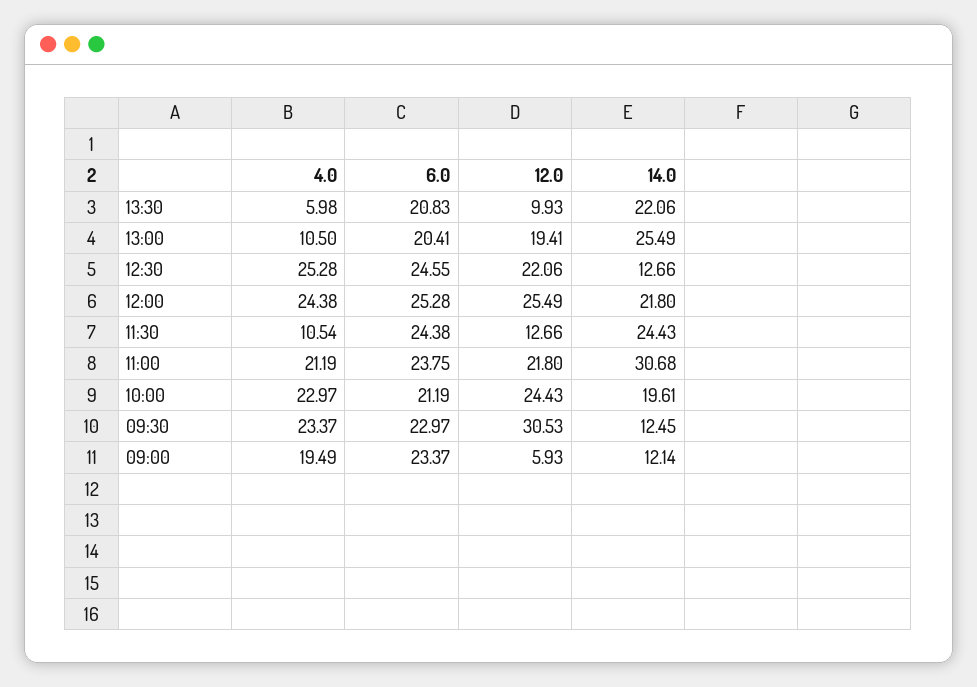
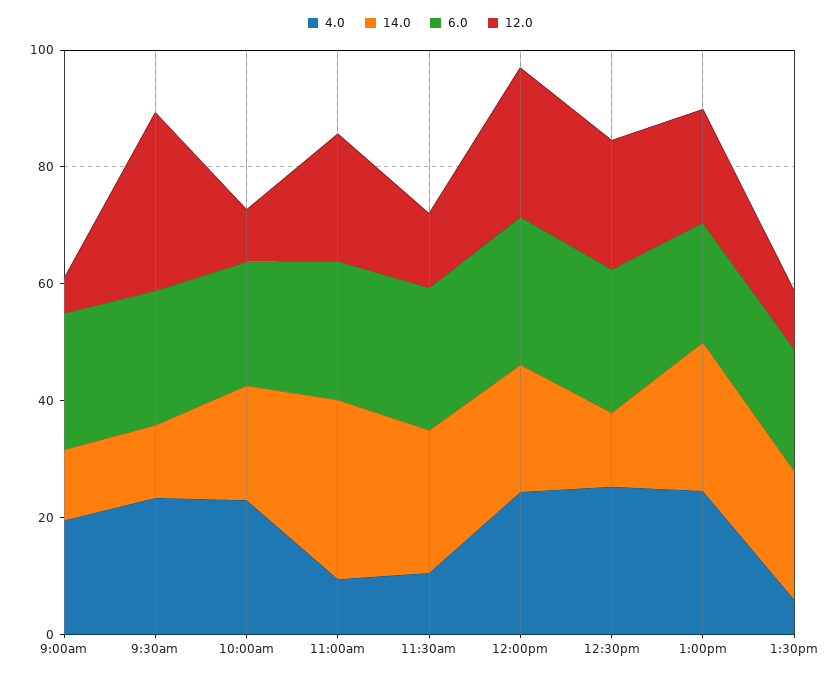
4.0, 13:00: 10.5 -> 25
4.0, 11:00: 21.19 -> 10
12.0, 10:00: 24.43 -> 10

